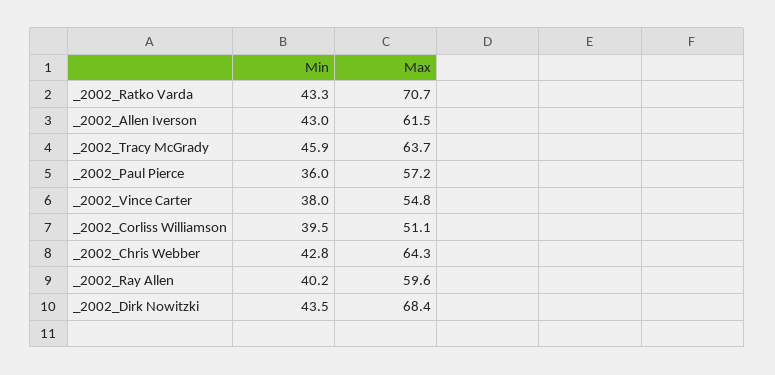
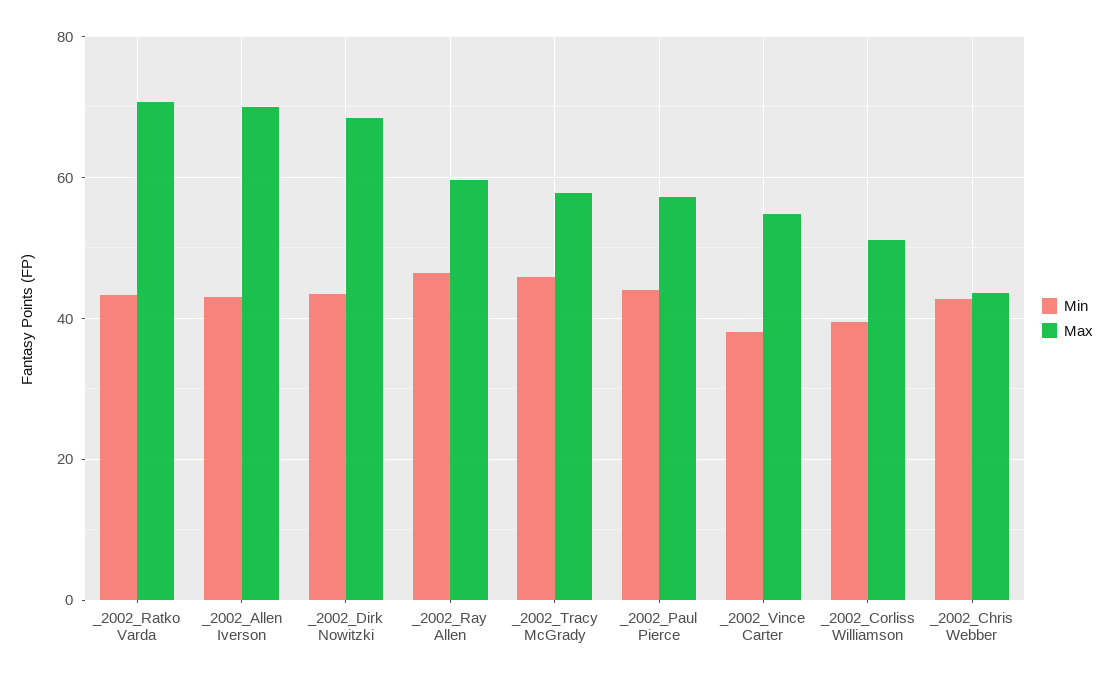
Max, _2002_Allen Iverson: 61.5 -> 70
Max, _2002_Tracy McGrady: 63.7 -> 58
Min, _2002_Paul Pierce: 36 -> 44
Max, _2002_Chris Webber: 64.3 -> 44
Min, _2002_Ray Allen: 40.2 -> 46

